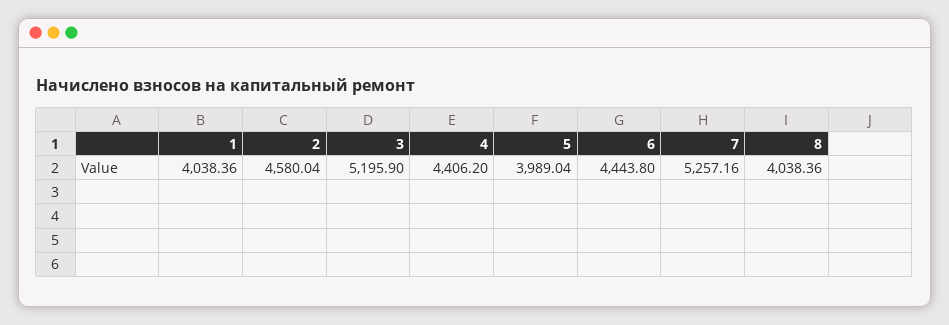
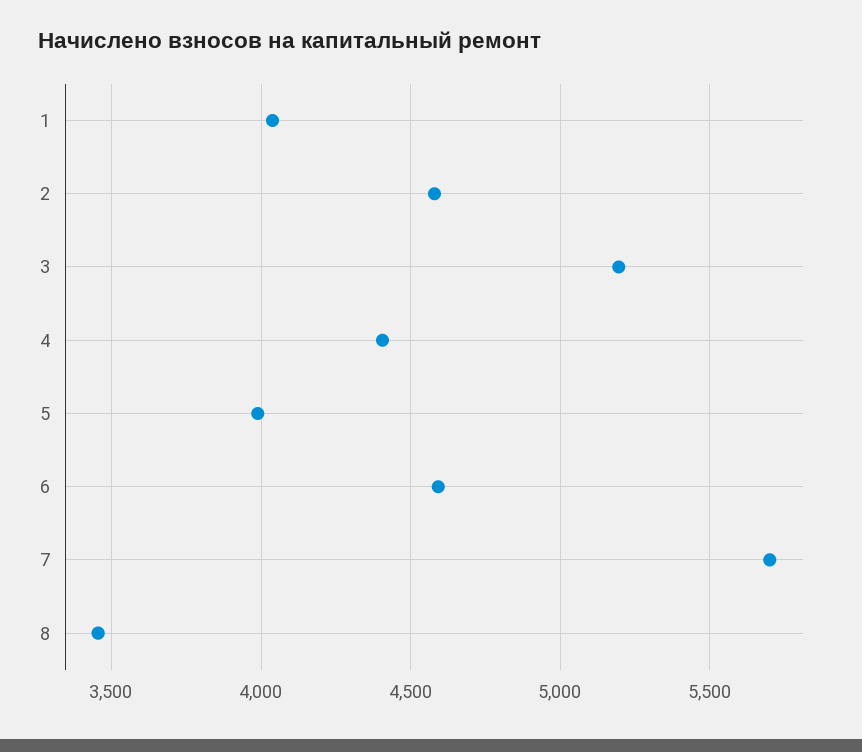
6: 4443.8 -> 4600
7: 5257.16 -> 5700
8: 4038.36 -> 3450

